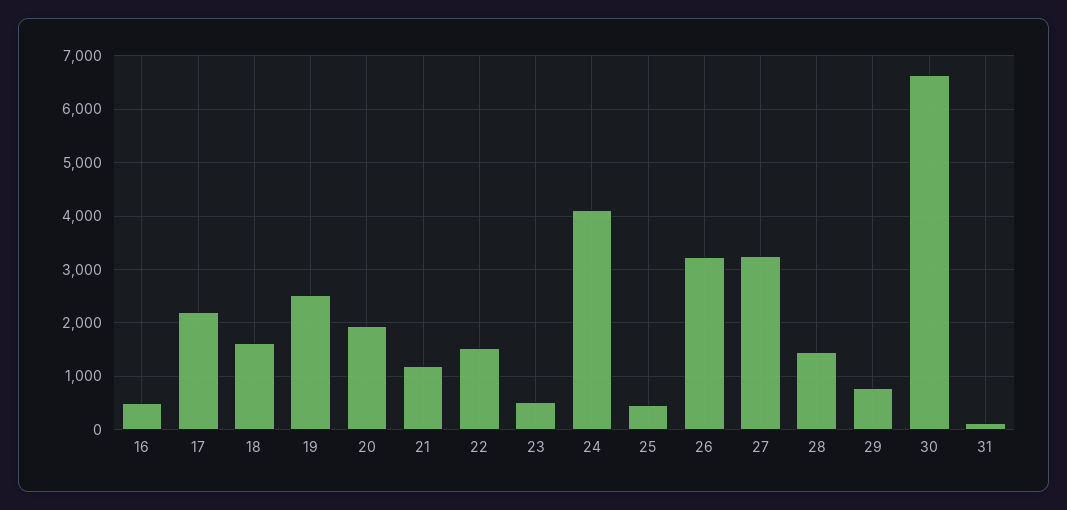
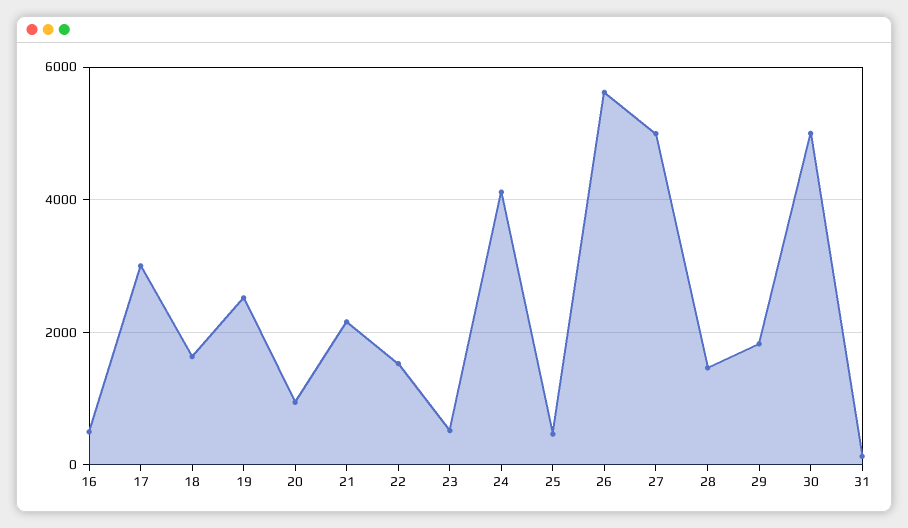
17: 2200 -> 3000
20: 2000 -> 1000
21: 1200 -> 2200
26: 3200 -> 5600
27: 3200 -> 5000
29: 800 -> 1800
30: 6600 -> 5000

